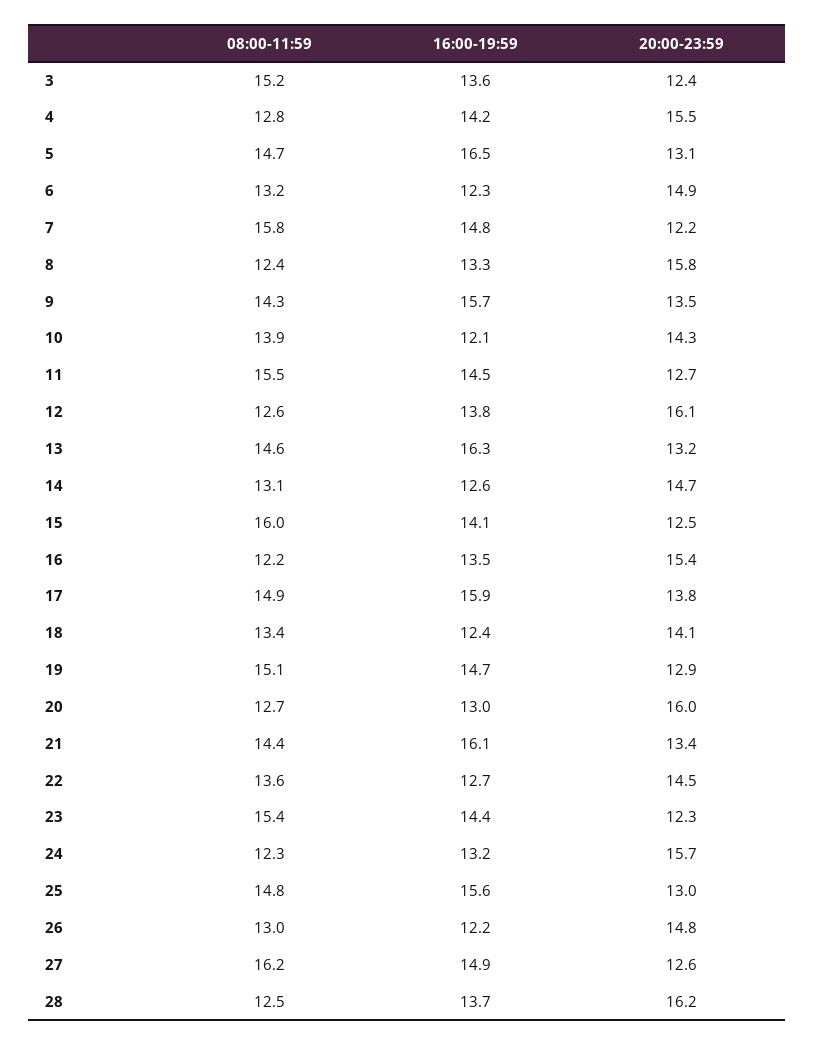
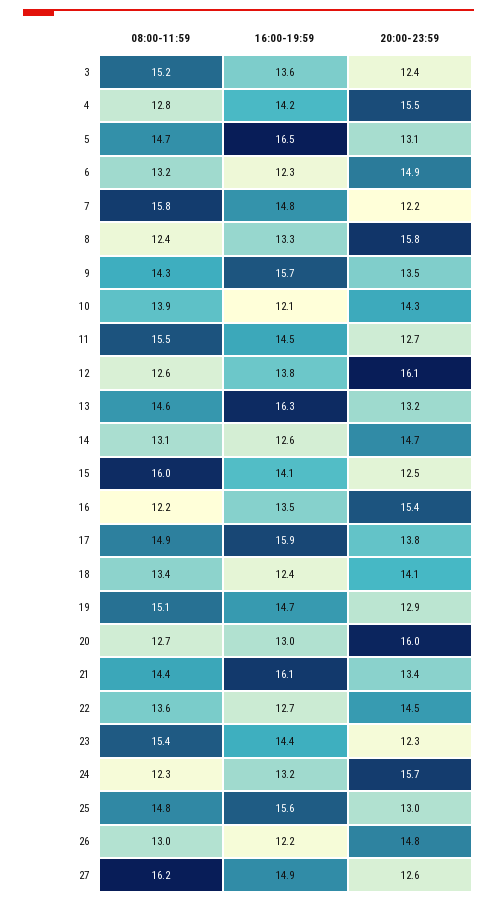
08:00-11:59, 28: 12.5 -> none
16:00-19:59, 28: 13.7 -> none
20:00-23:59, 28: 16.2 -> none

